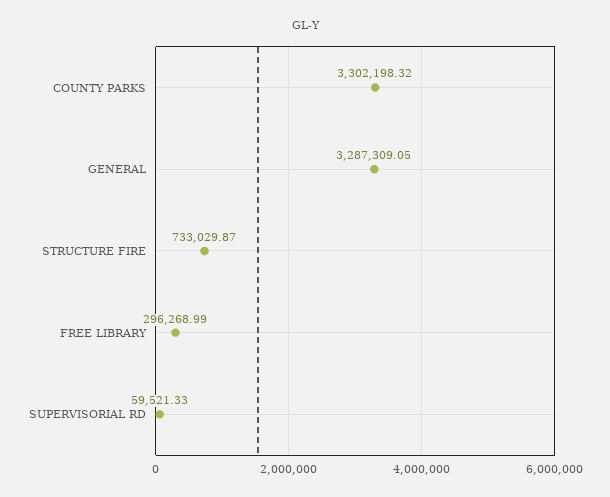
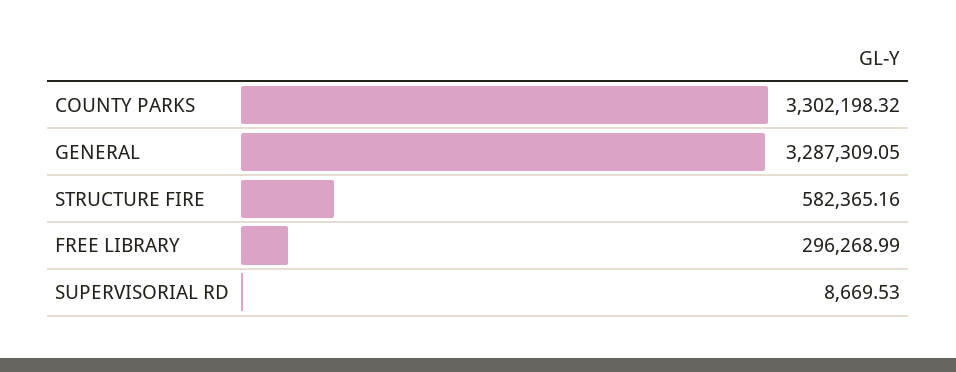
STRUCTURE FIRE: 733029.87 -> 582365.16
SUPERVISORIAL RD: 59521.33 -> 8669.53

